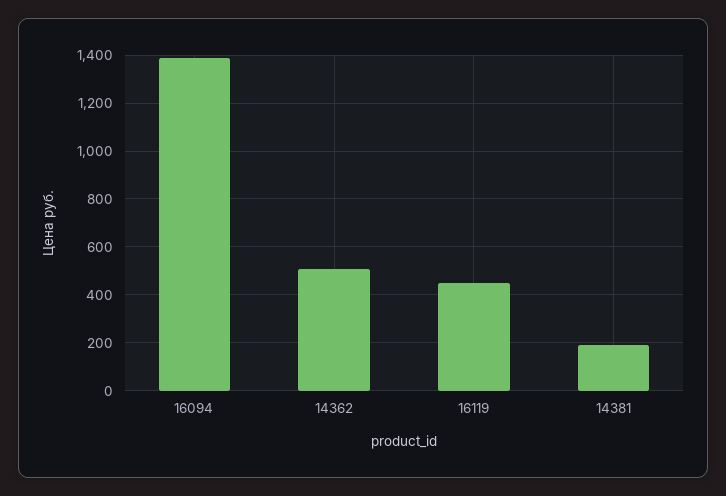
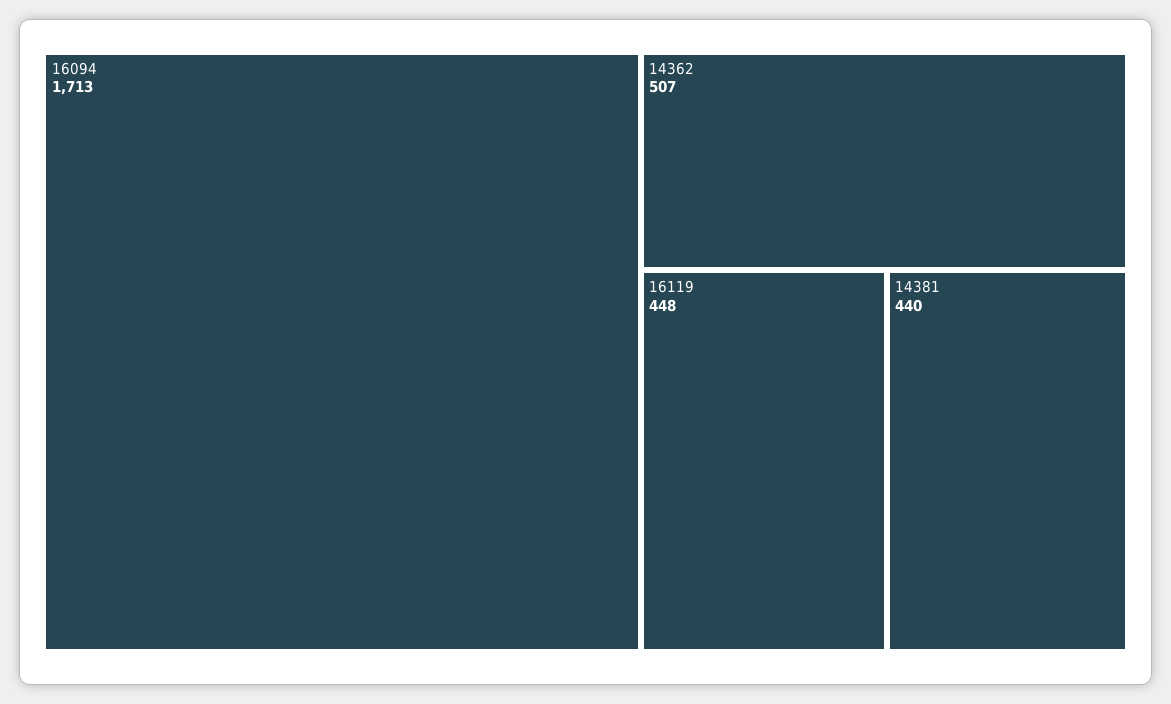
16094: 1400 -> 1713
14381: 200 -> 440

